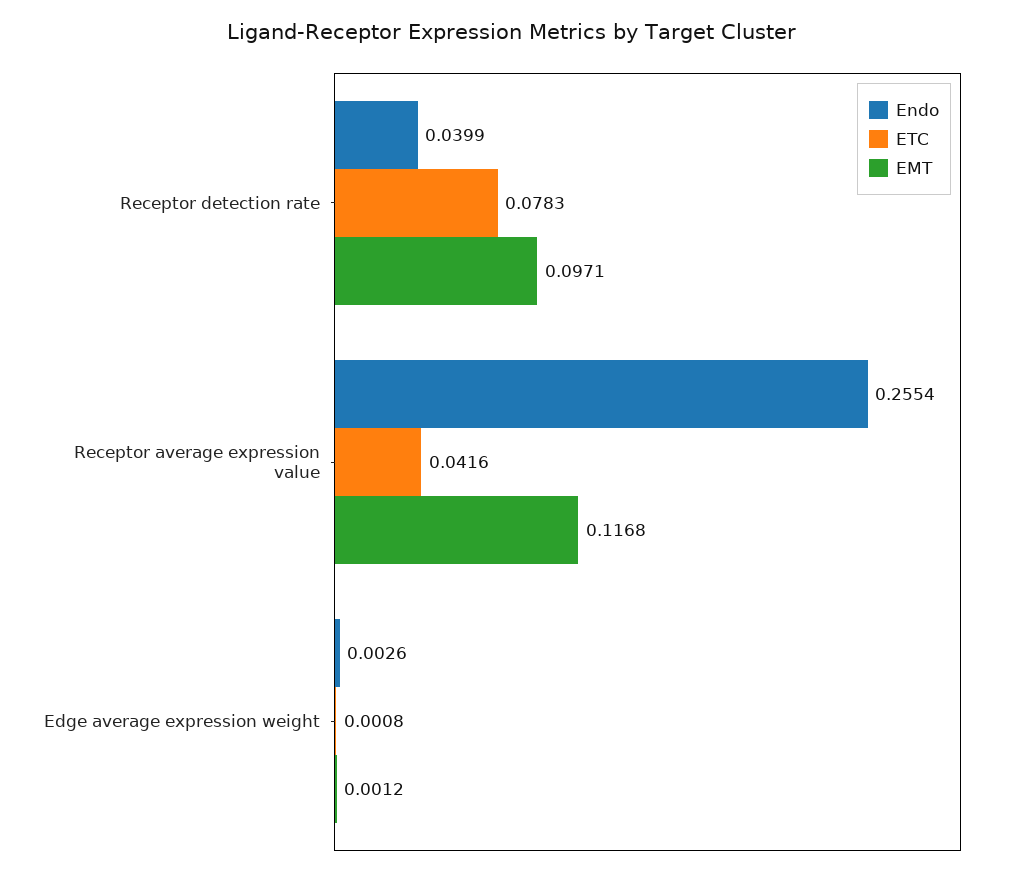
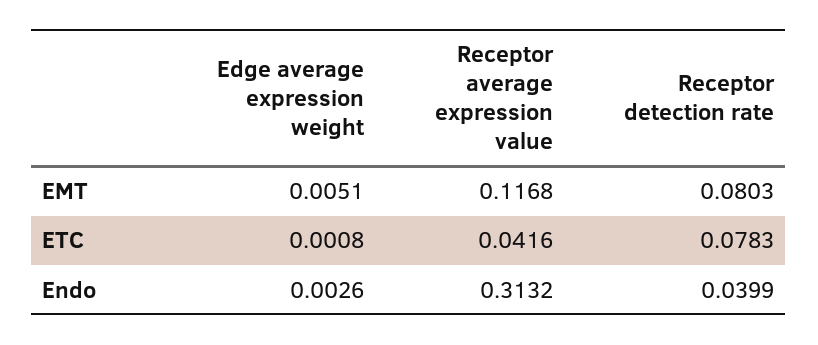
EMT, Receptor detection rate: 0.0971 -> 0.0803
Endo, Receptor average expression value: 0.2554 -> 0.3132
EMT, Edge average expression weight: 0.0012 -> 0.0051

